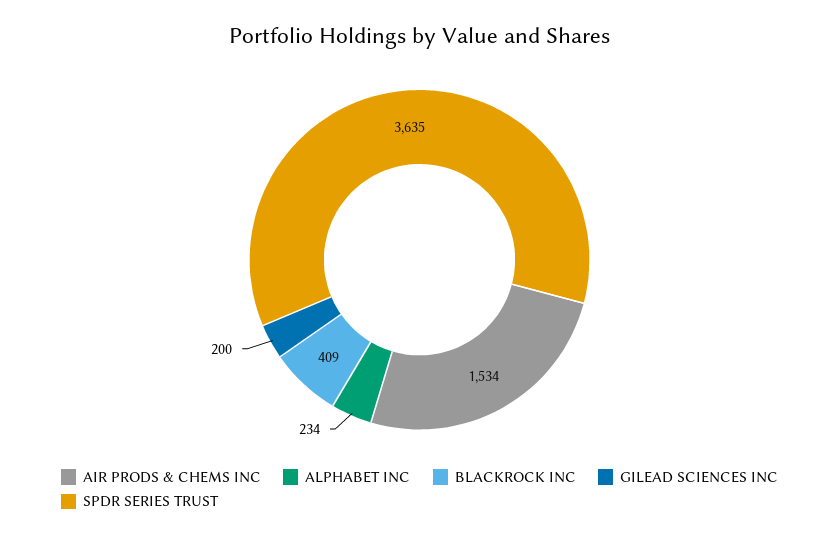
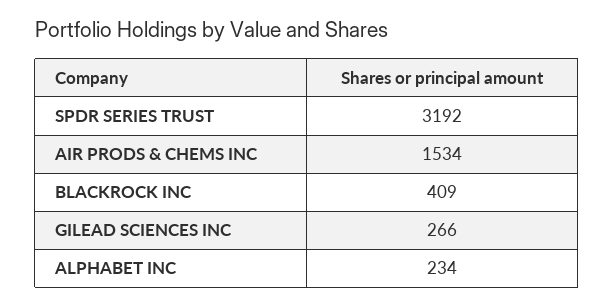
GILEAD SCIENCES INC: 200 -> 266
SPDR SERIES TRUST: 3635 -> 3192

